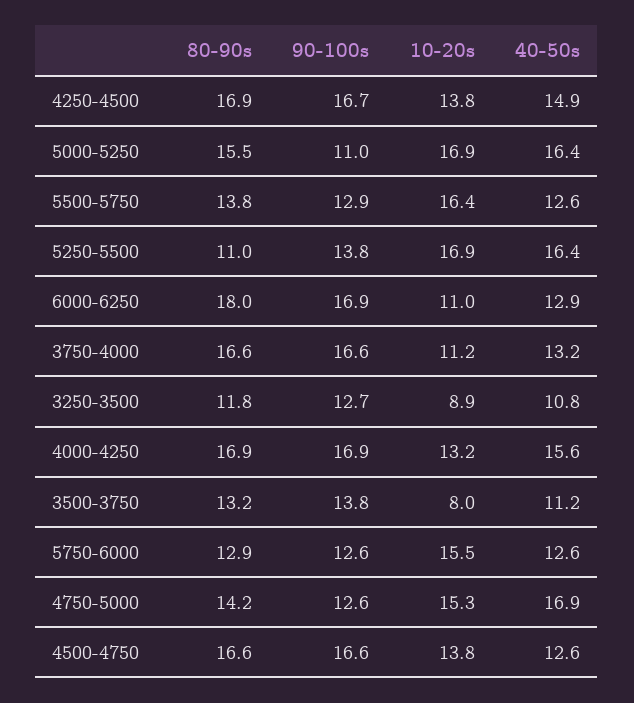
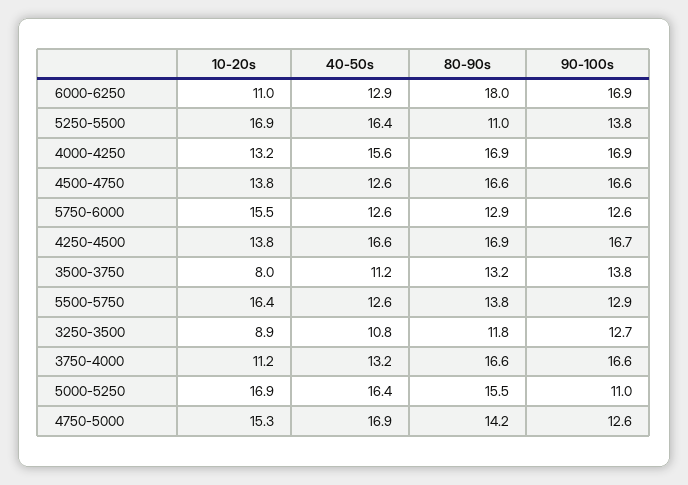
40-50s, 4250-4500: 14.9 -> 16.6

